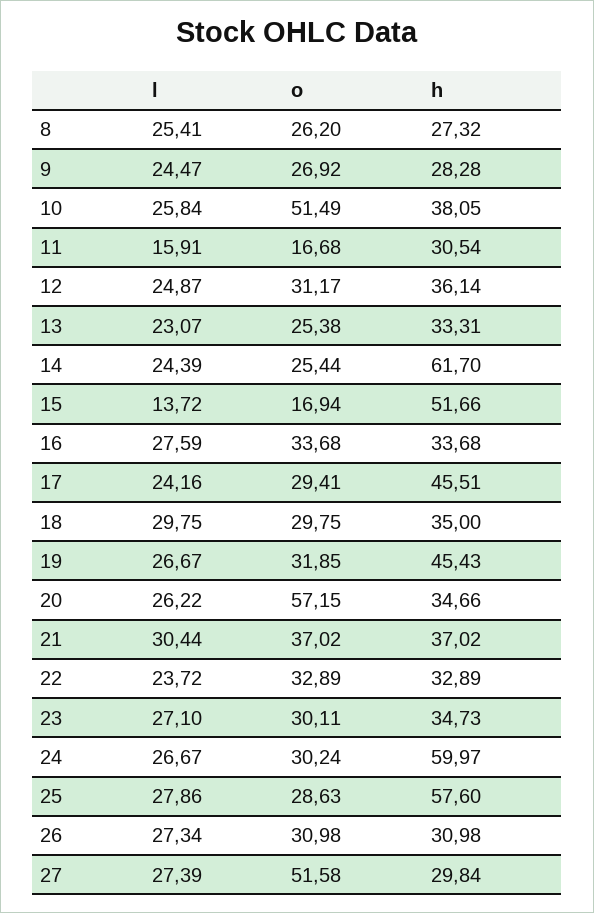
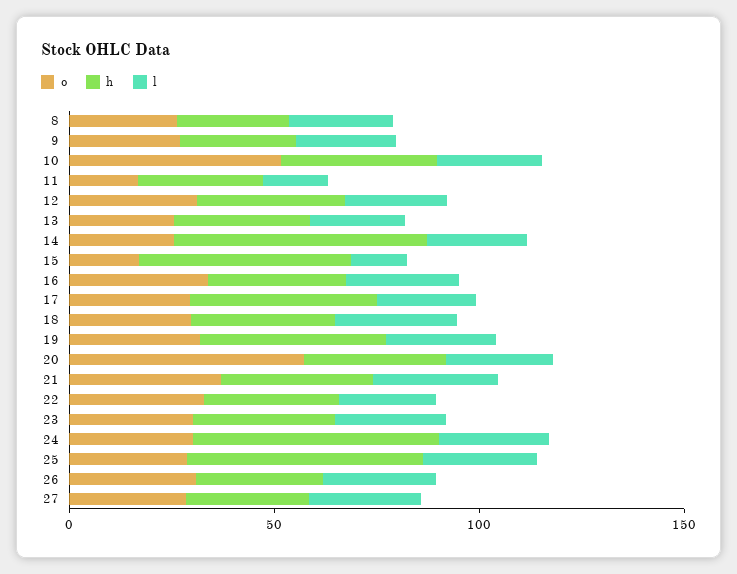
o, 27: 51.58 -> 30

